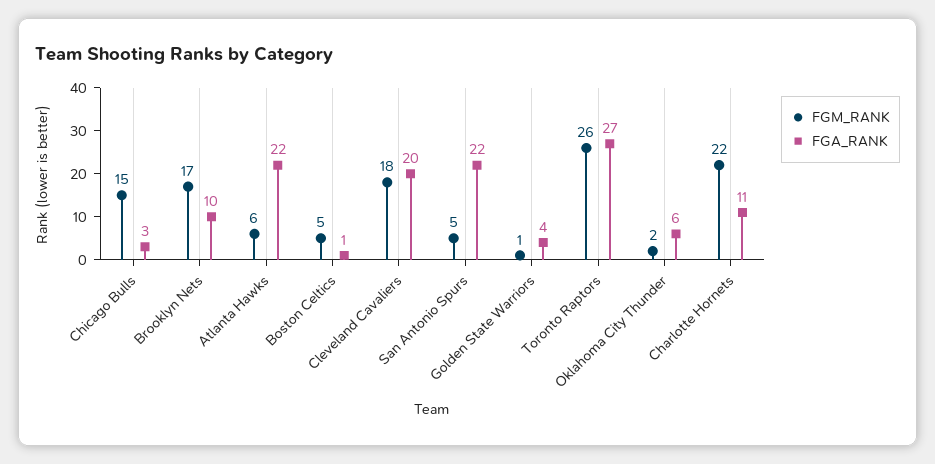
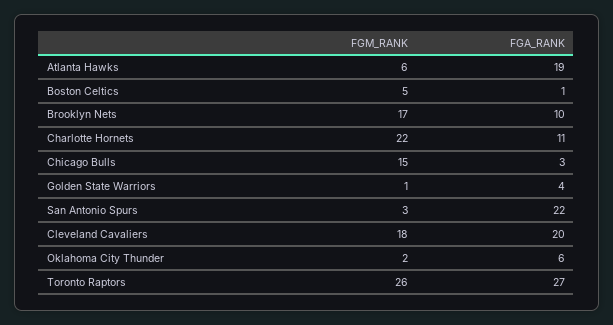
FGA_RANK, Atlanta Hawks: 22 -> 19
FGM_RANK, San Antonio Spurs: 5 -> 3

